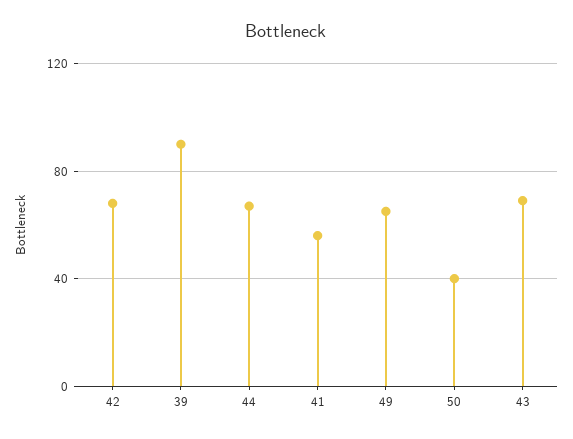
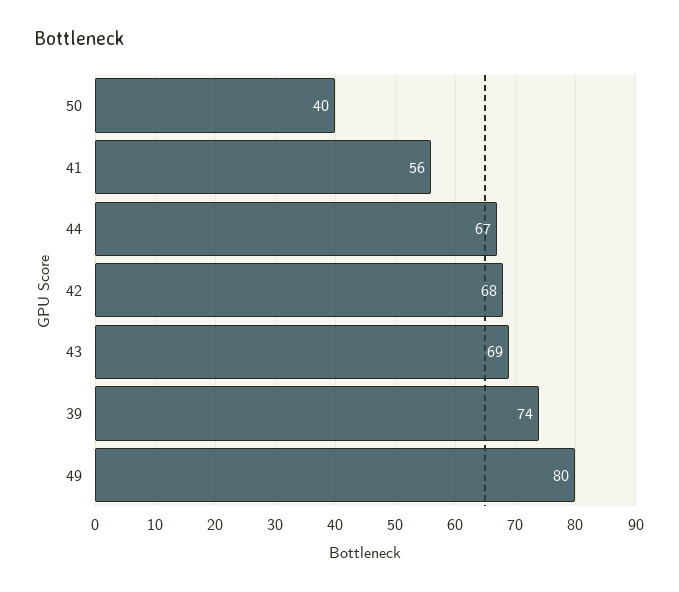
39: 90 -> 74
49: 65 -> 80

